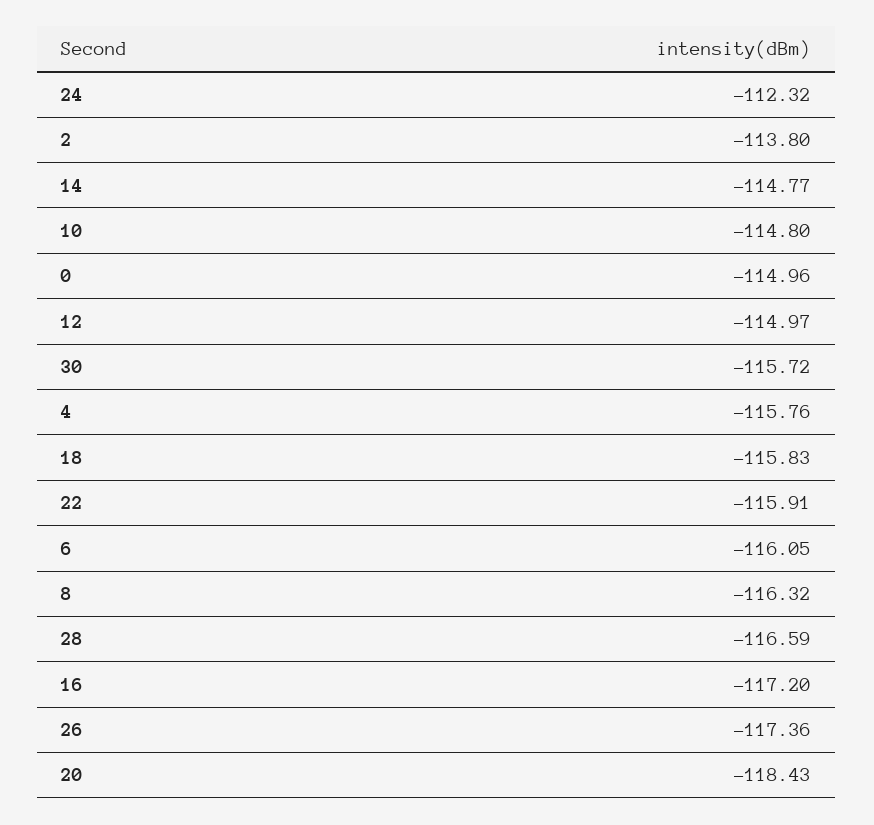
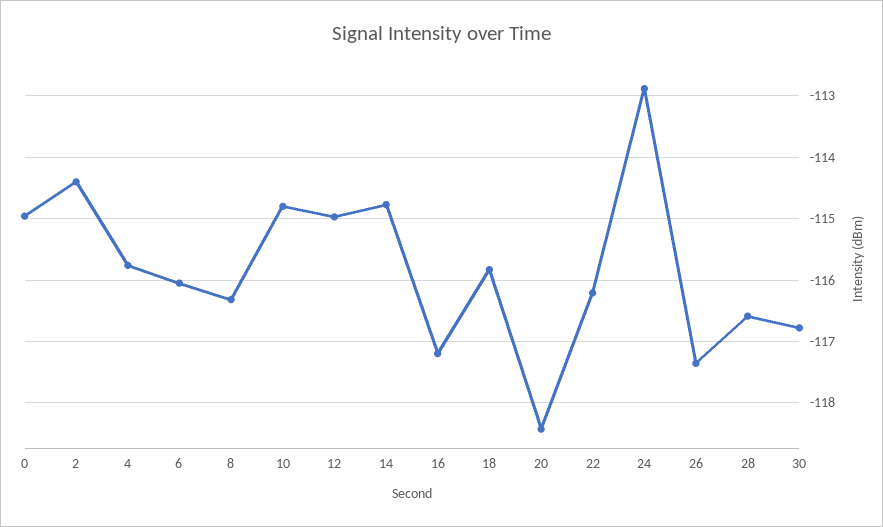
24: -112.32 -> -112.9
2: -113.8 -> -114.4
30: -115.72 -> -116.8
22: -115.91 -> -116.2

